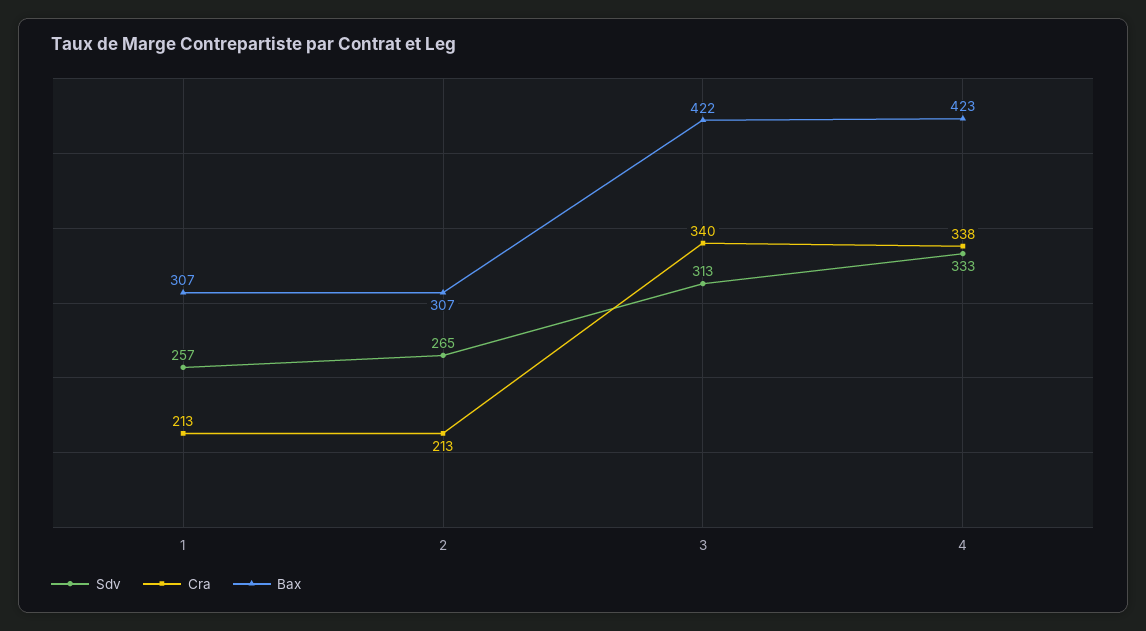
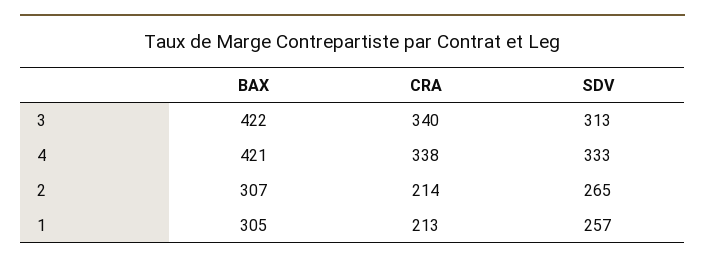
Bax, 1: 307 -> 305
Cra, 2: 213 -> 214
Bax, 4: 423 -> 421

